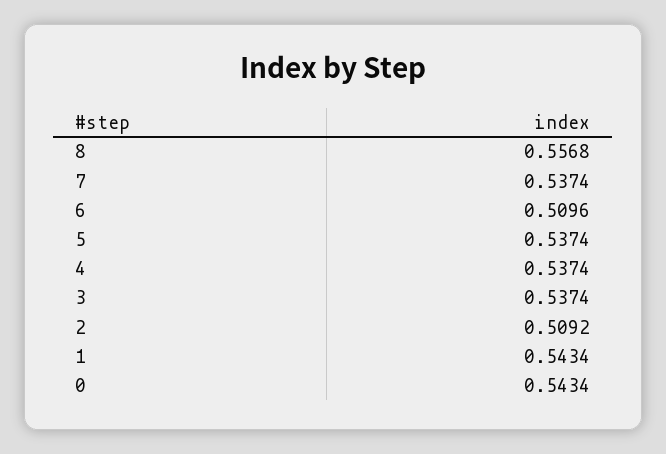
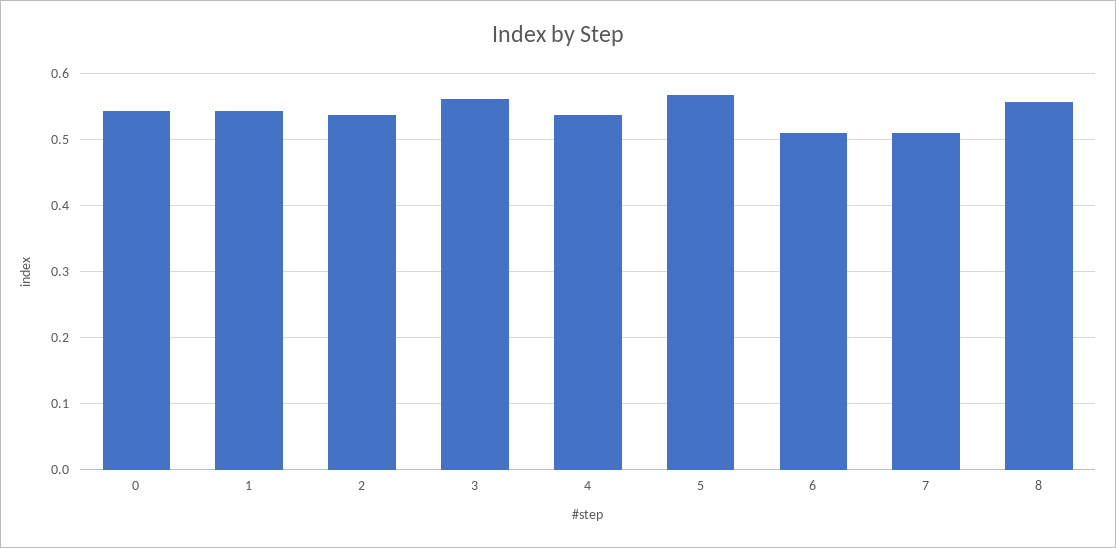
7: 0.5374 -> 0.51
5: 0.5374 -> 0.57
3: 0.5374 -> 0.56
2: 0.5092 -> 0.54

